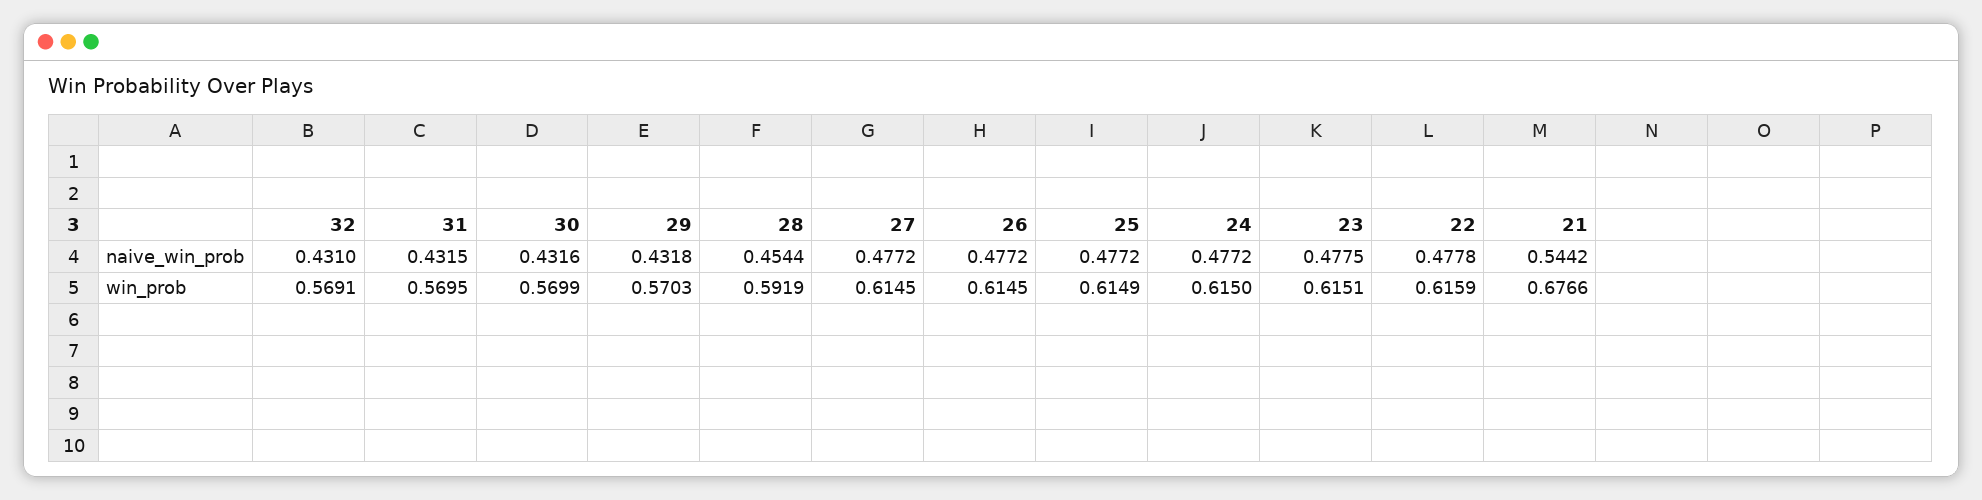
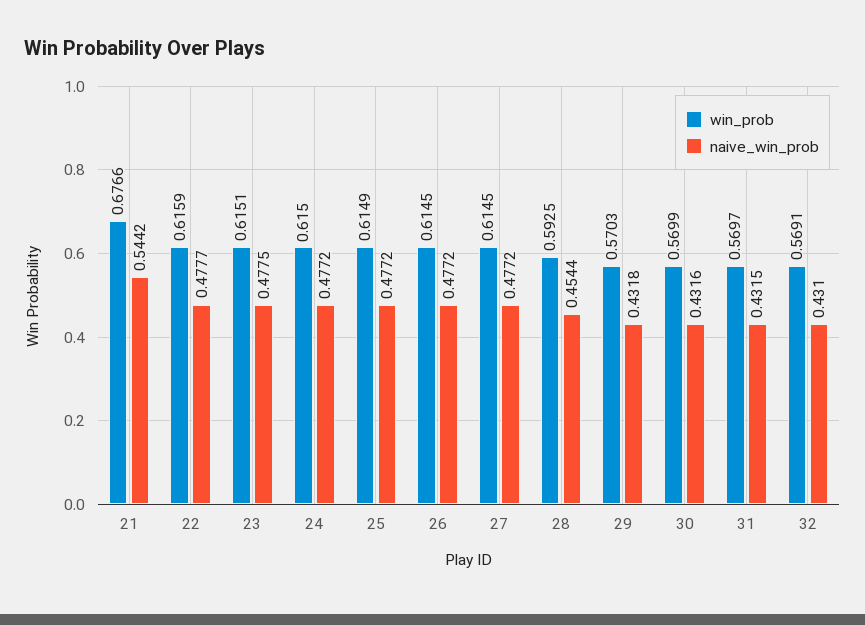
naive_win_prob, 22: 0.4778 -> 0.4777
win_prob, 31: 0.5695 -> 0.5697
win_prob, 28: 0.5919 -> 0.5925

